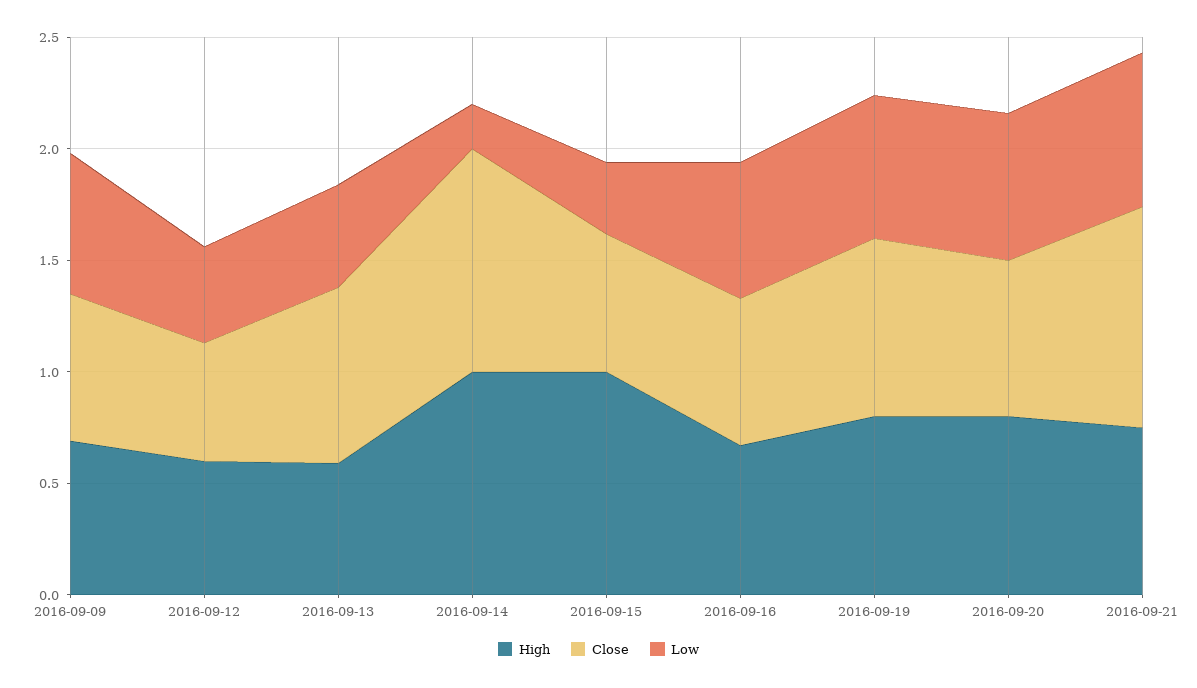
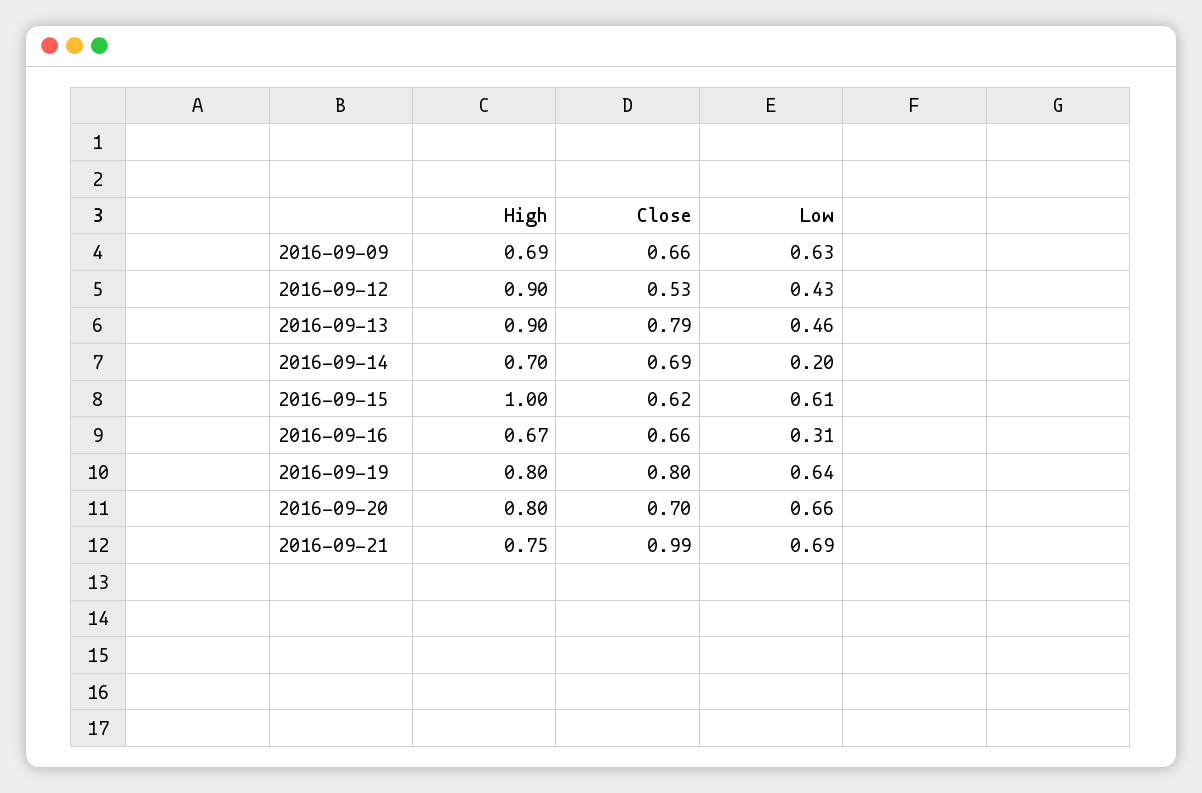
High, 2016-09-12: 0.6 -> 0.9
High, 2016-09-13: 0.6 -> 0.9
High, 2016-09-14: 1 -> 0.7
Close, 2016-09-14: 1 -> 0.69
Low, 2016-09-15: 0.3 -> 0.61
Low, 2016-09-16: 0.6 -> 0.31

